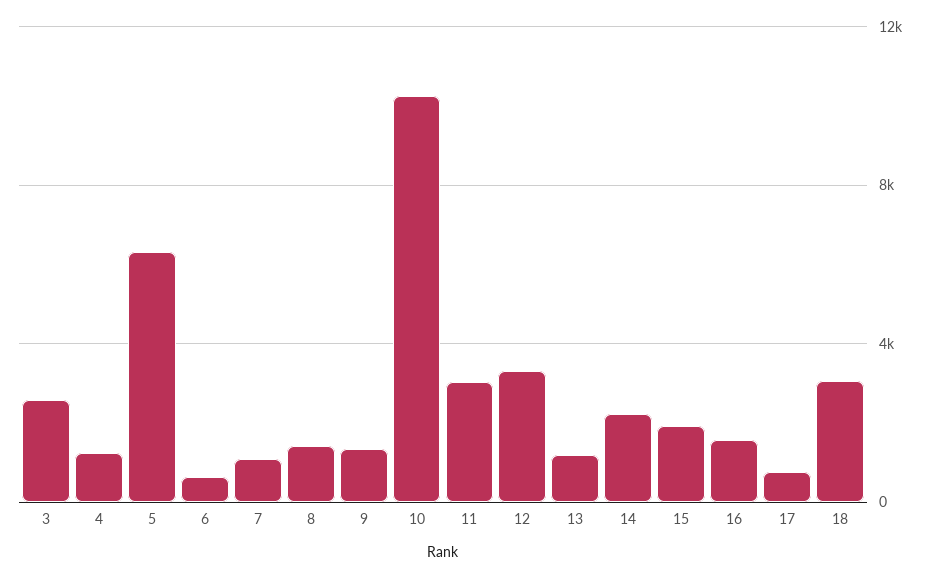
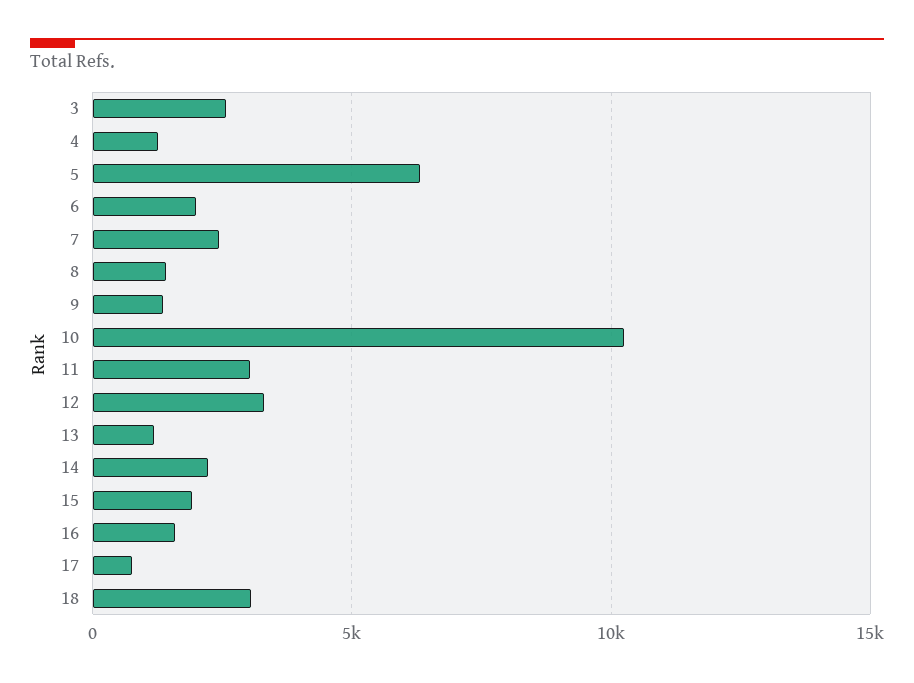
6: 500 -> 2000
7: 1000 -> 2500

